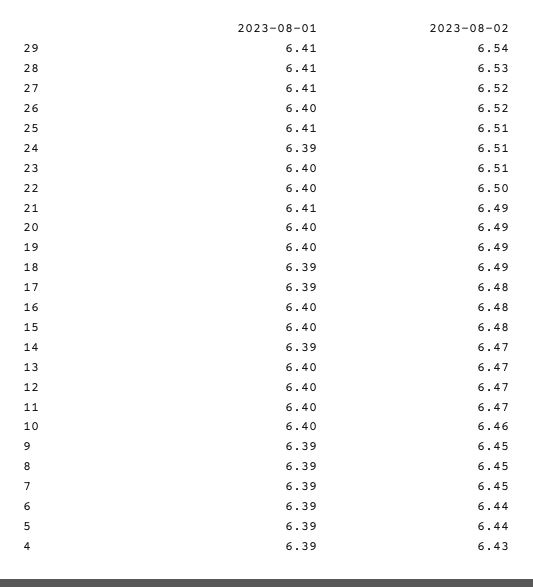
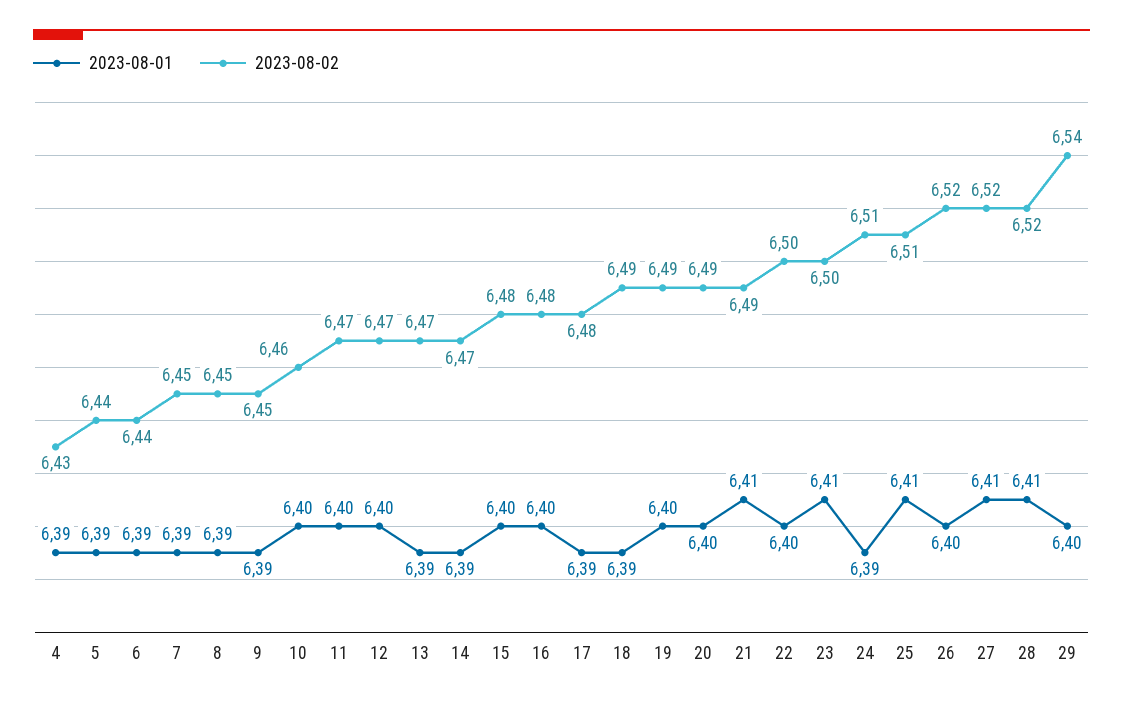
2023-08-01, 29: 6.41 -> 6.4
2023-08-02, 28: 6.53 -> 6.52
2023-08-01, 23: 6.4 -> 6.41
2023-08-02, 23: 6.51 -> 6.5
2023-08-01, 13: 6.4 -> 6.39

